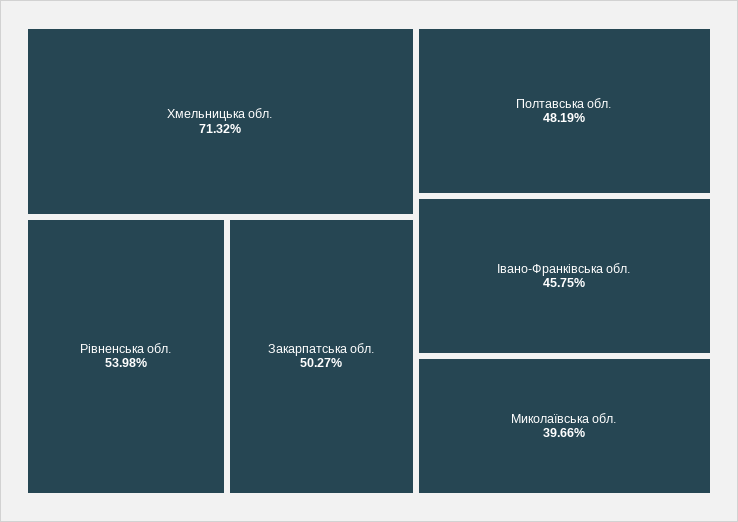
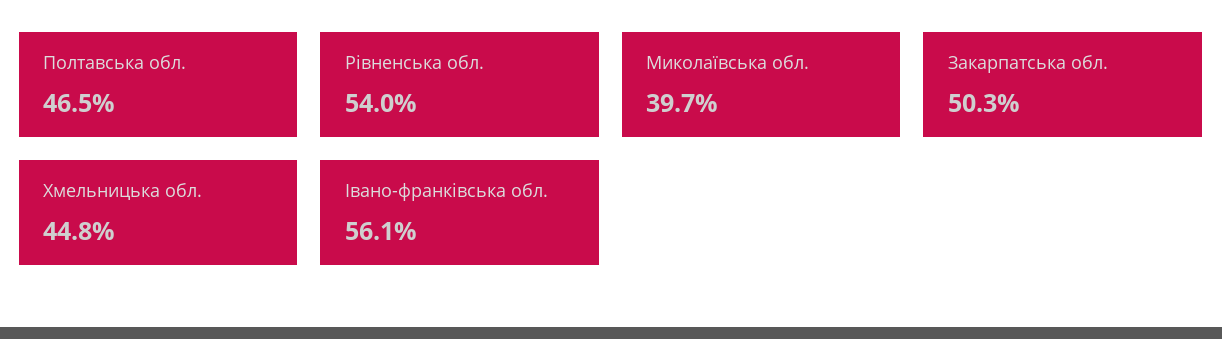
Хмельницька обл.: 71.32 -> 44.8
Полтавська обл.: 48.19 -> 46.5
Івано-Франківська обл.: 45.75 -> 56.1

